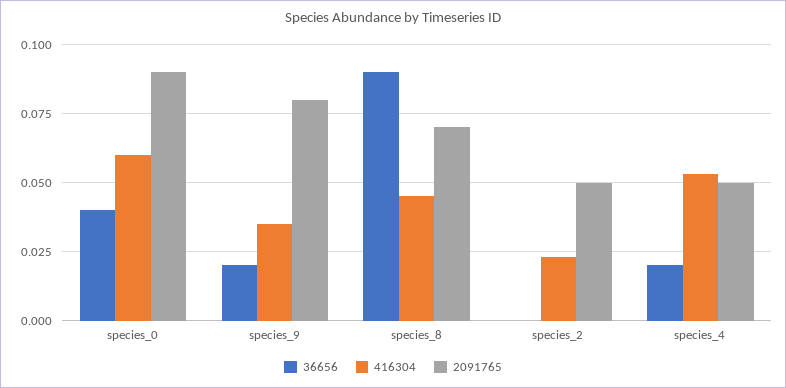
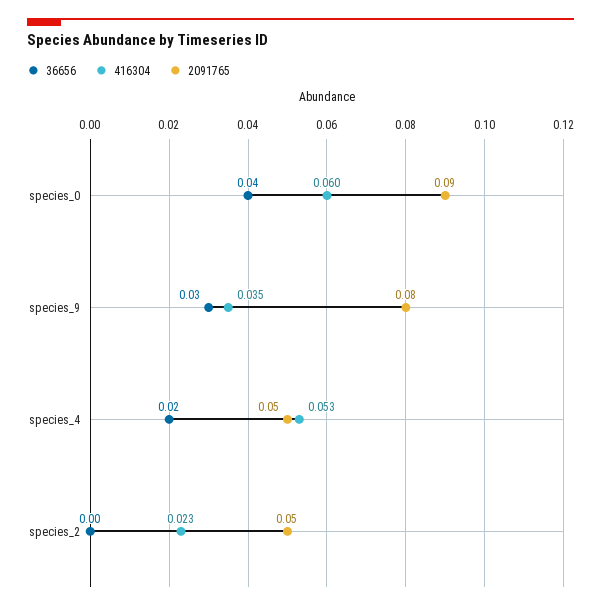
36656, species_9: 0.02 -> 0.03
36656, species_8: 0.09 -> none
416304, species_8: 0.045 -> none
2091765, species_8: 0.07 -> none

